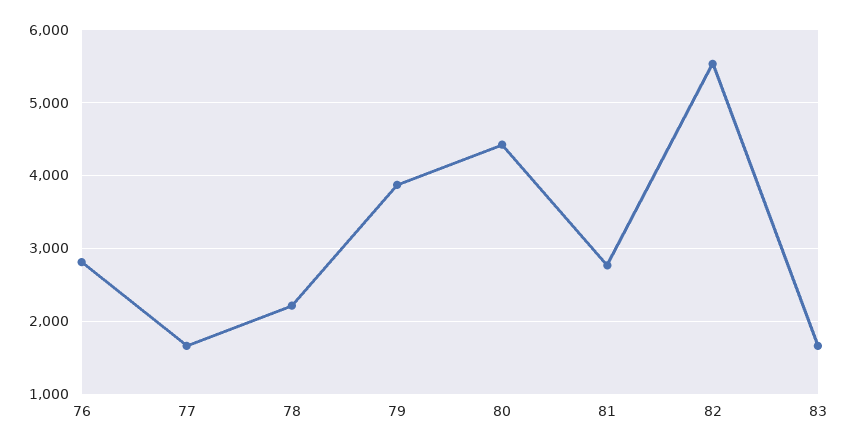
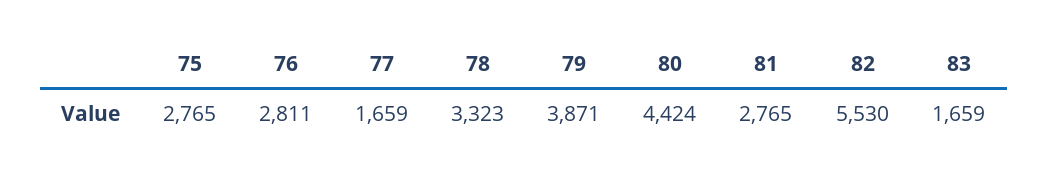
78: 2200 -> 3323
75: none -> 2765

